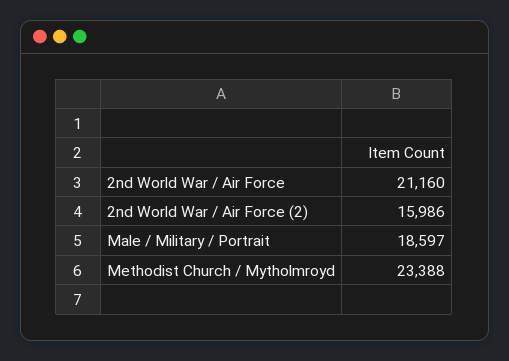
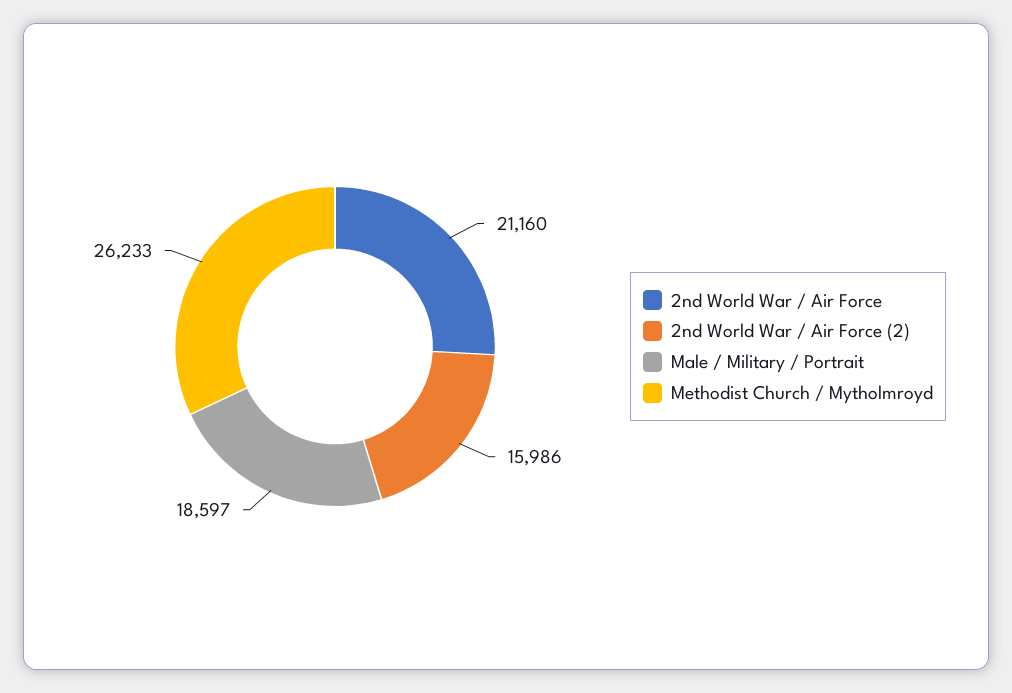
Methodist Church / Mytholmroyd: 23388 -> 26233

